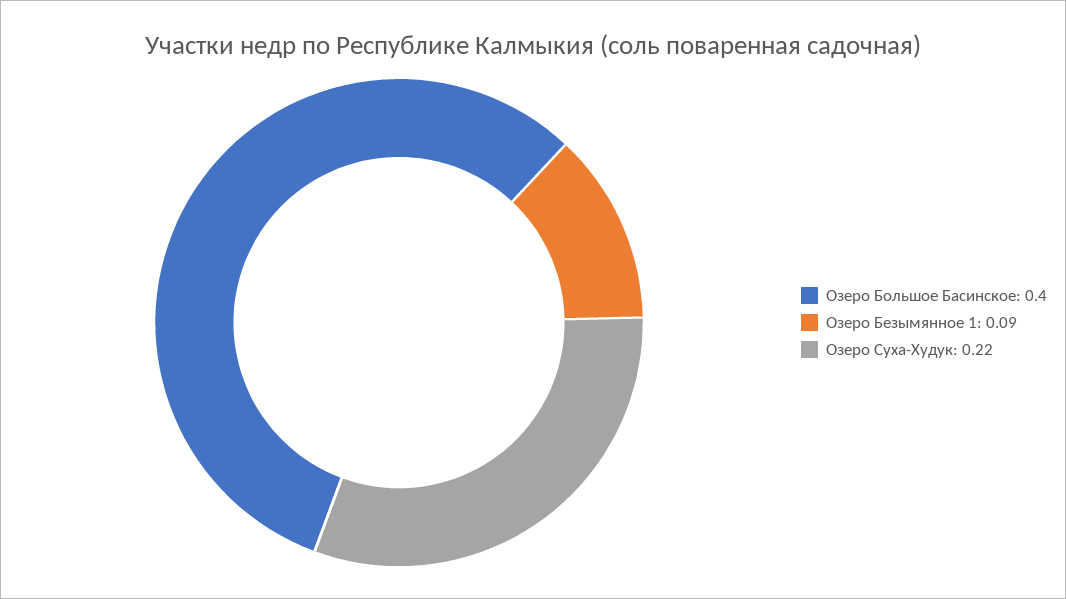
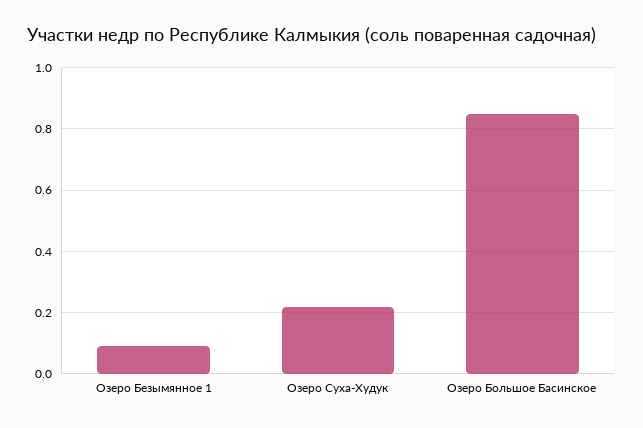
Озеро Большое Басинское: 0.4 -> 0.85

